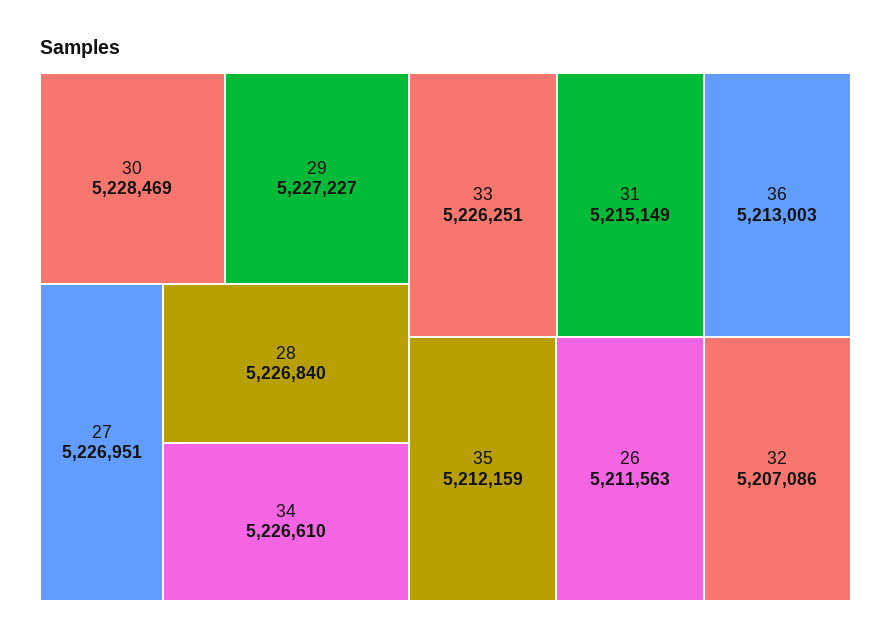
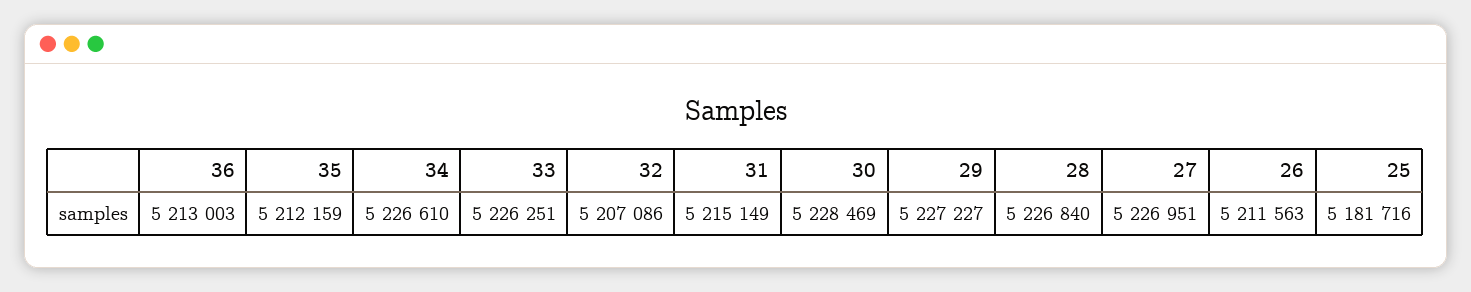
25: none -> 5181716

